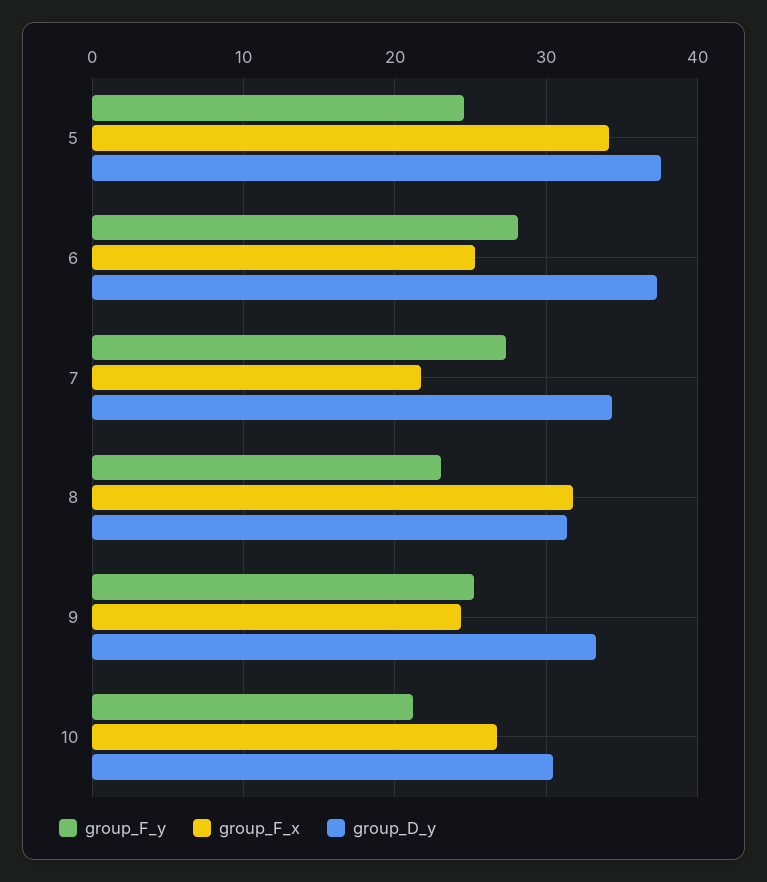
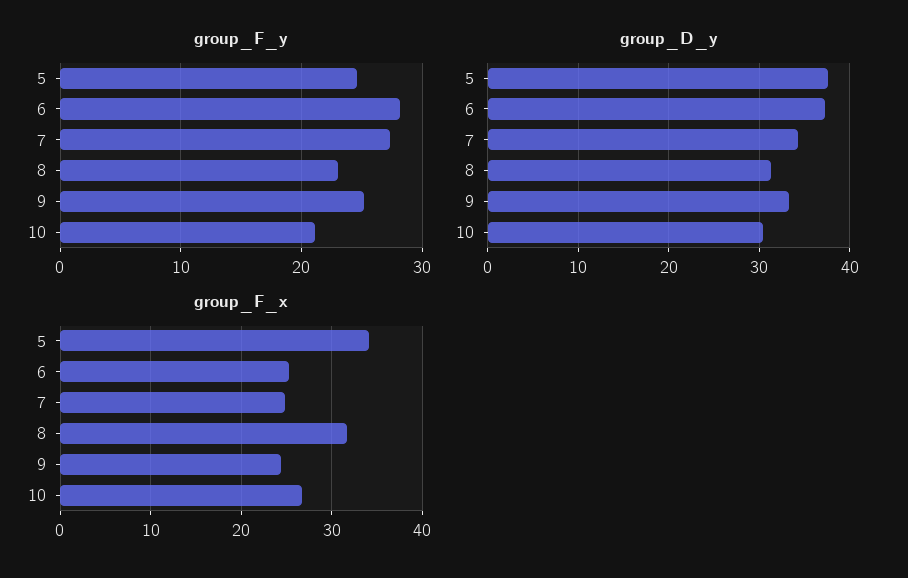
group_F_x, 7: 22 -> 25

